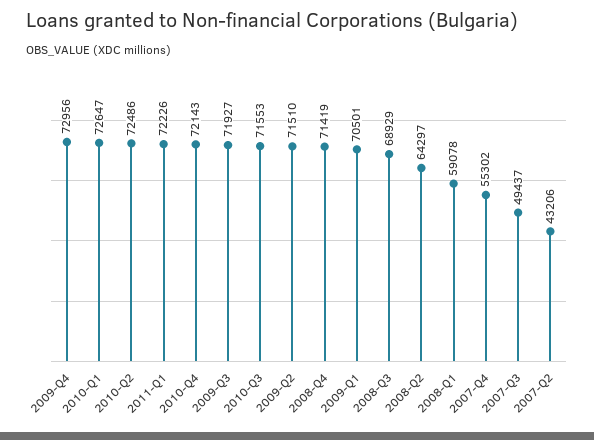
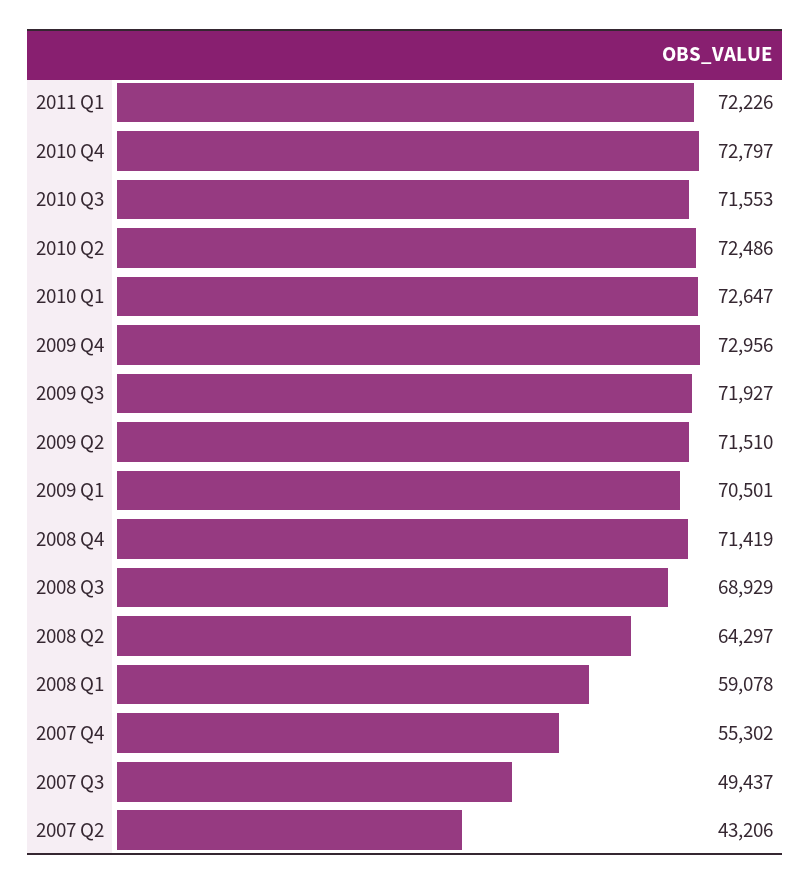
2010-Q4: 72143 -> 72797

